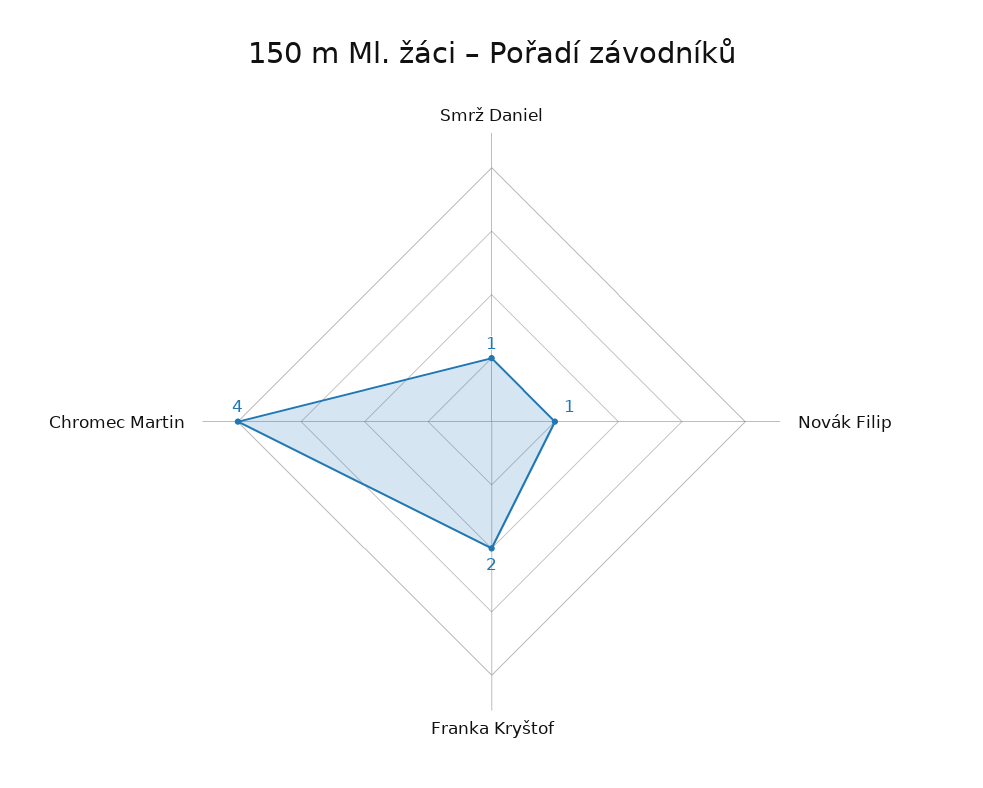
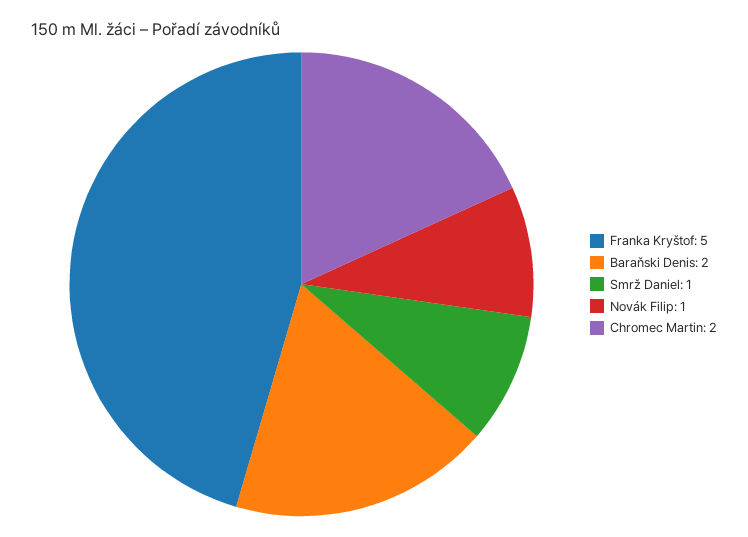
Franka Kryštof: 2 -> 5
Chromec Martin: 4 -> 2
Baraňski Denis: none -> 2

